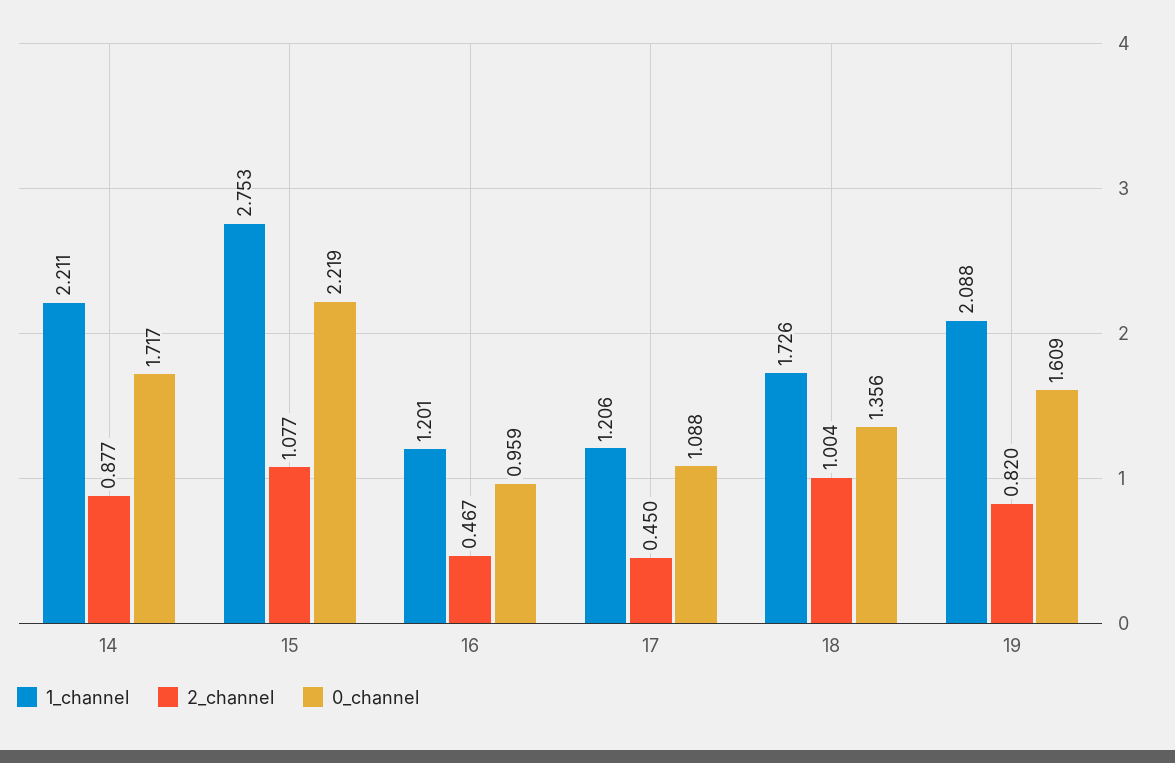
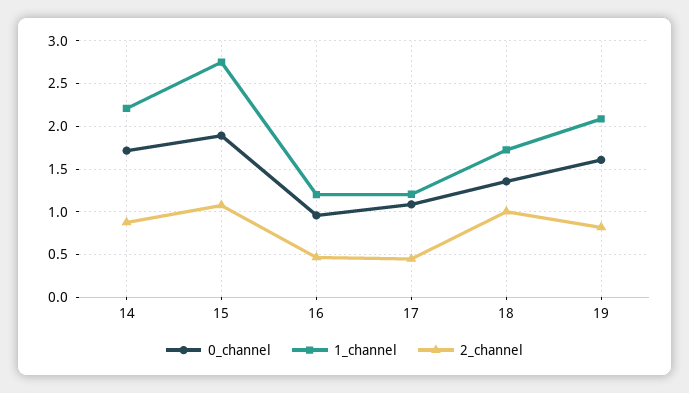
0_channel, 15: 2.219 -> 1.9

